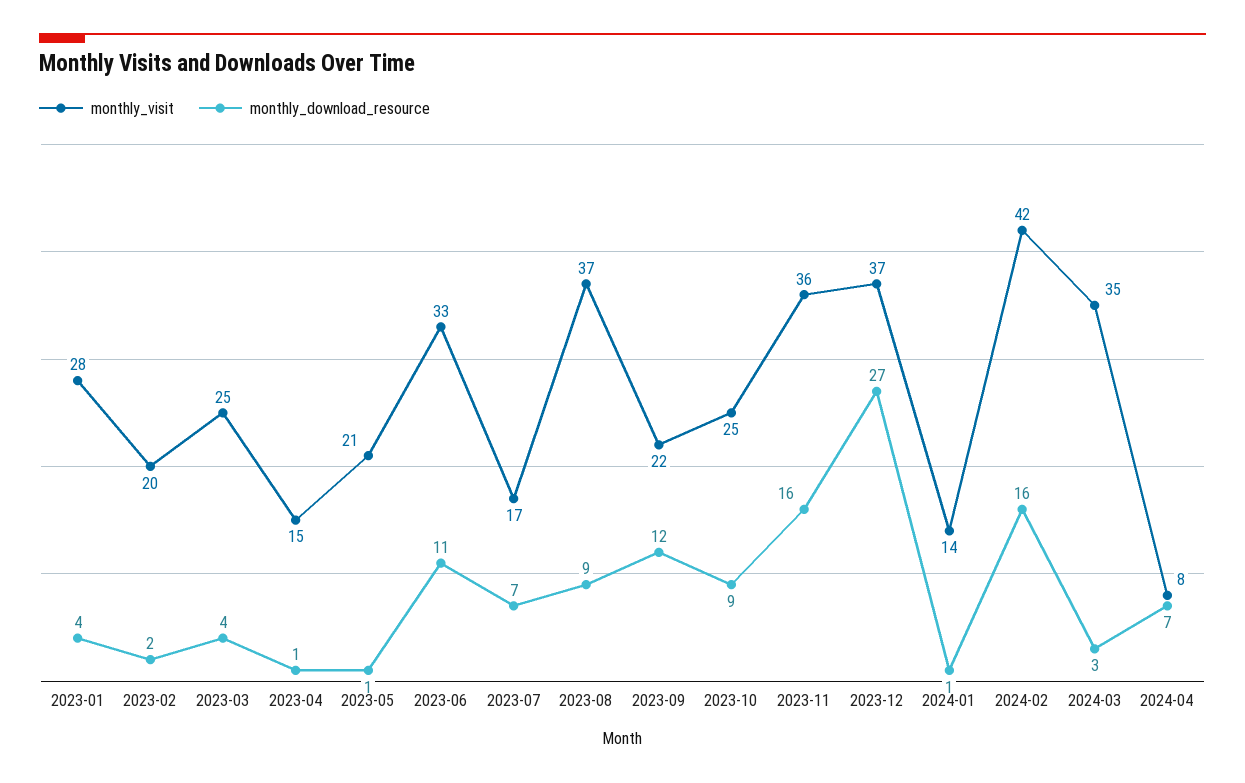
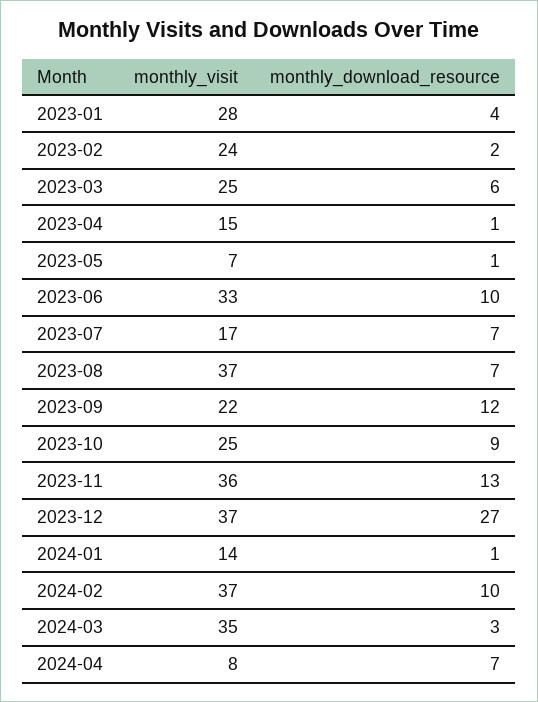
monthly_visit, 2023-02: 20 -> 24
monthly_download_resource, 2023-03: 4 -> 6
monthly_visit, 2023-05: 21 -> 7
monthly_download_resource, 2023-06: 11 -> 10
monthly_download_resource, 2023-08: 9 -> 7
monthly_download_resource, 2023-11: 16 -> 13
monthly_visit, 2024-02: 42 -> 37
monthly_download_resource, 2024-02: 16 -> 10

